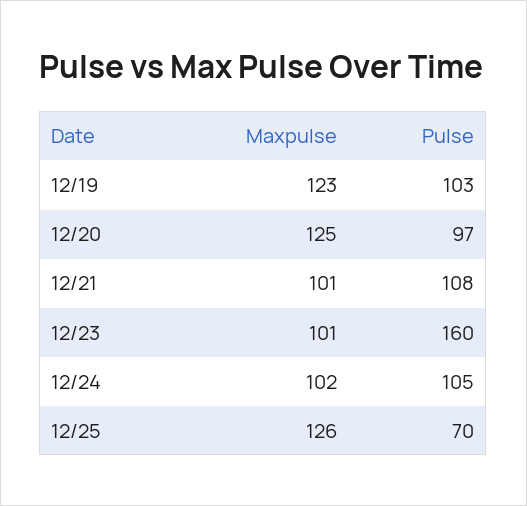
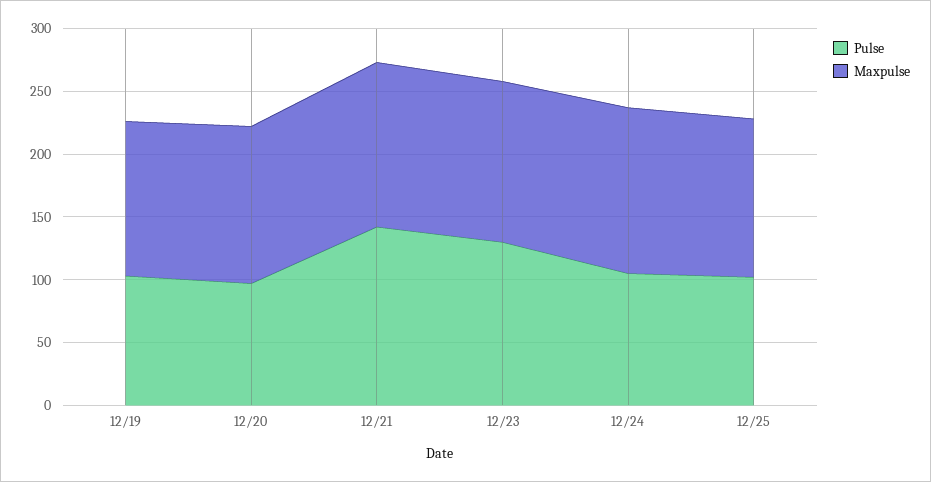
Maxpulse, 12/21: 101 -> 130
Pulse, 12/21: 108 -> 140
Maxpulse, 12/23: 101 -> 130
Pulse, 12/23: 160 -> 130
Maxpulse, 12/24: 102 -> 130
Pulse, 12/25: 70 -> 100

